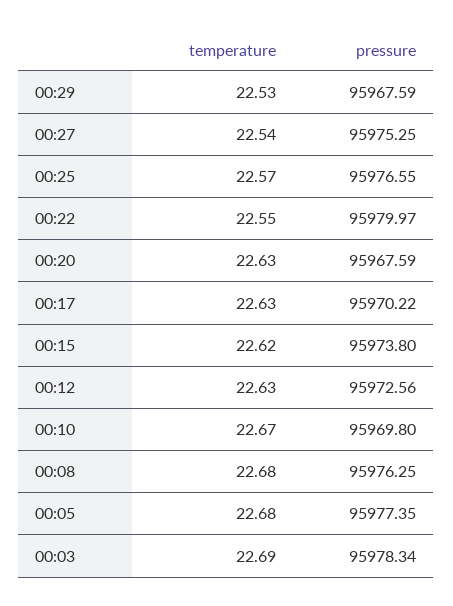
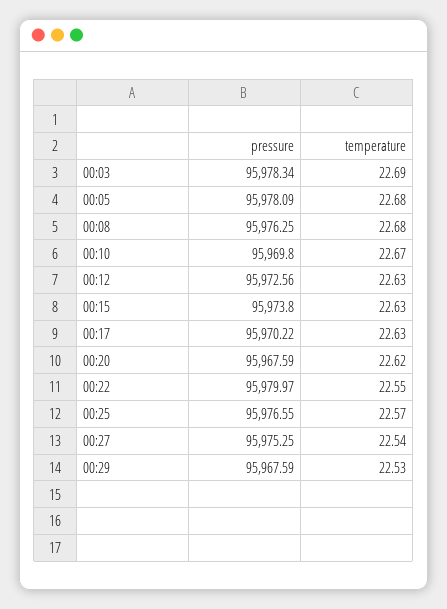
temperature, 00:20: 22.63 -> 22.62
temperature, 00:15: 22.62 -> 22.63
pressure, 00:05: 95977.35 -> 95978.09

